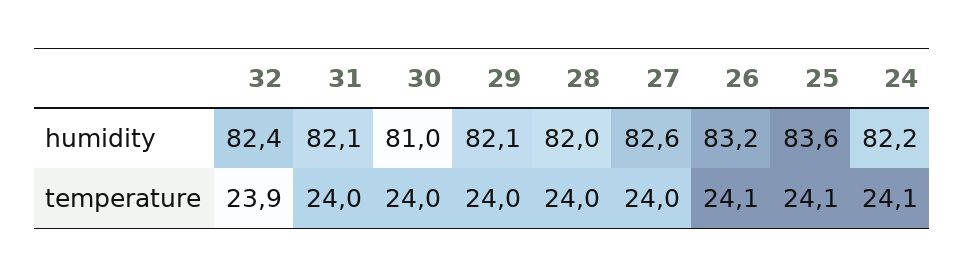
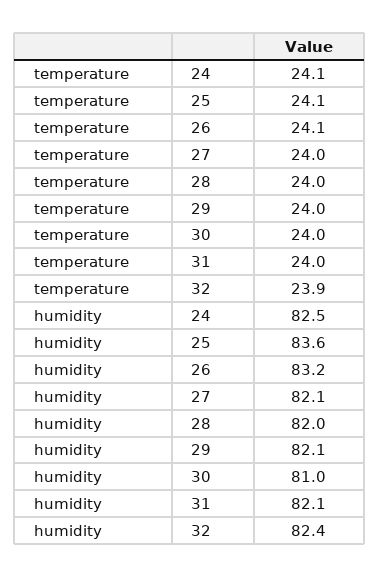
27, humidity: 82.6 -> 82.1
24, humidity: 82.2 -> 82.5

